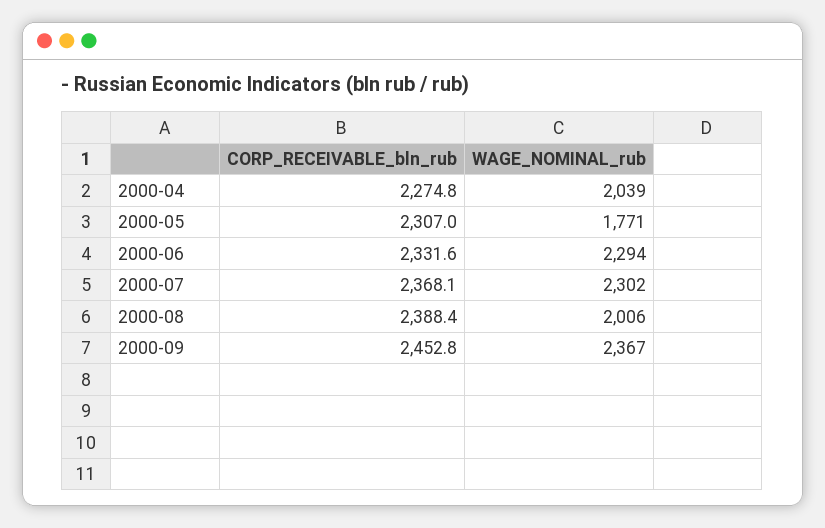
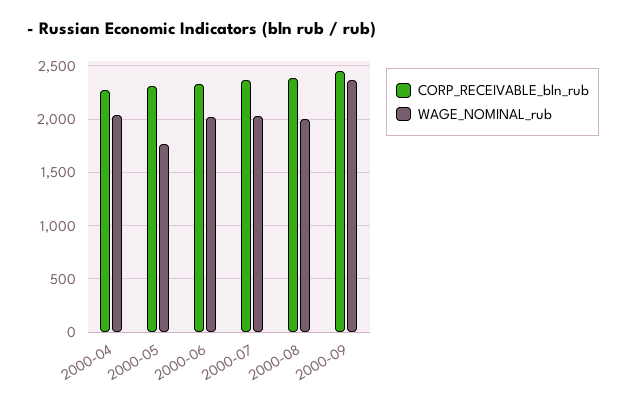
WAGE_NOMINAL_rub, 2000-06: 2294 -> 2000
WAGE_NOMINAL_rub, 2000-07: 2302 -> 2000

